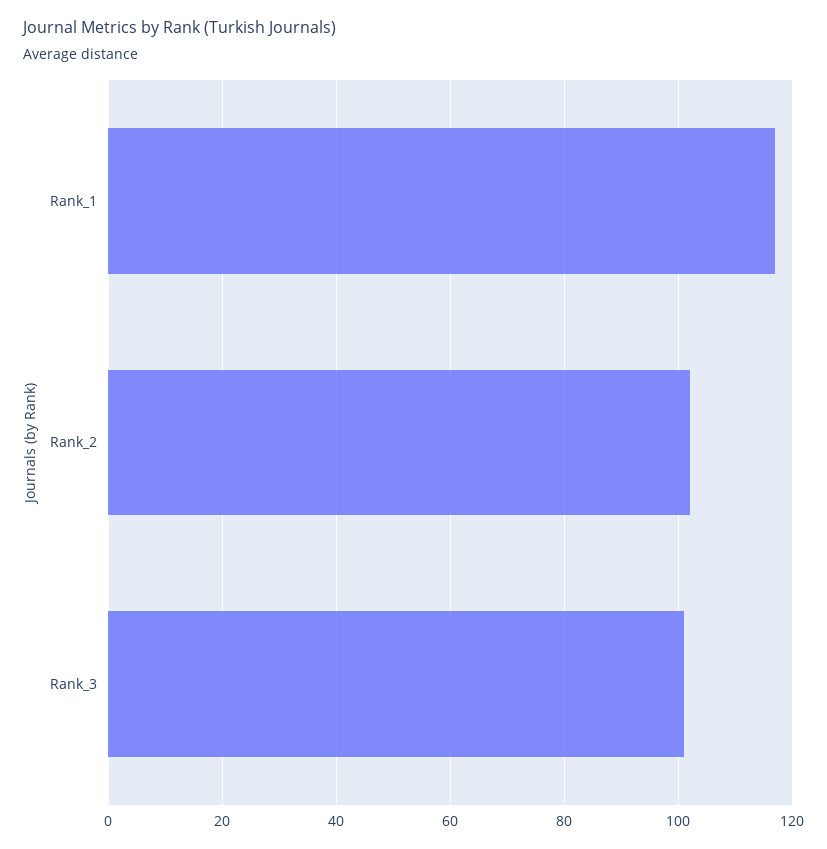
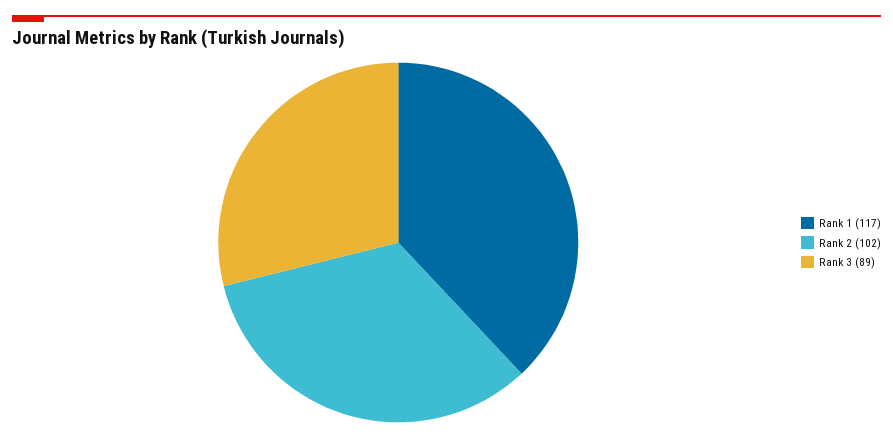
Rank_3: 100 -> 89

